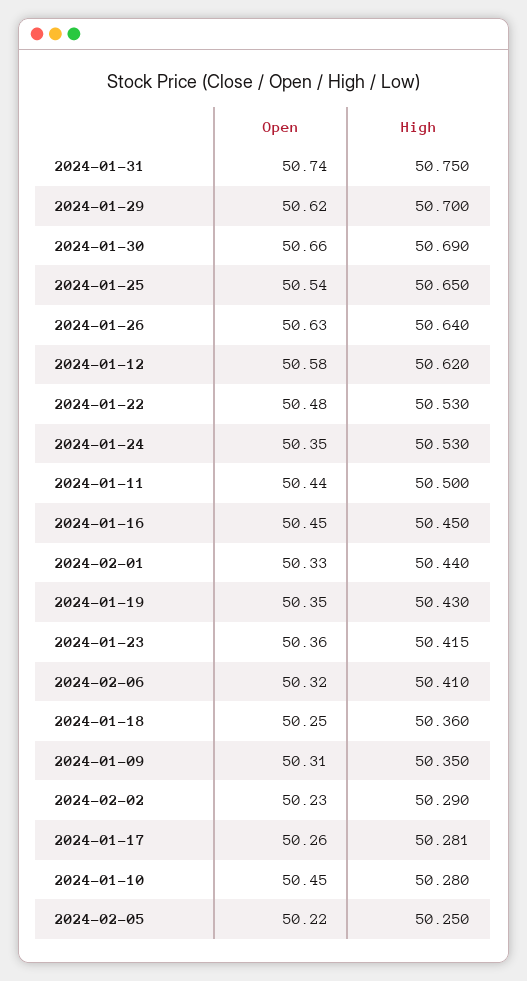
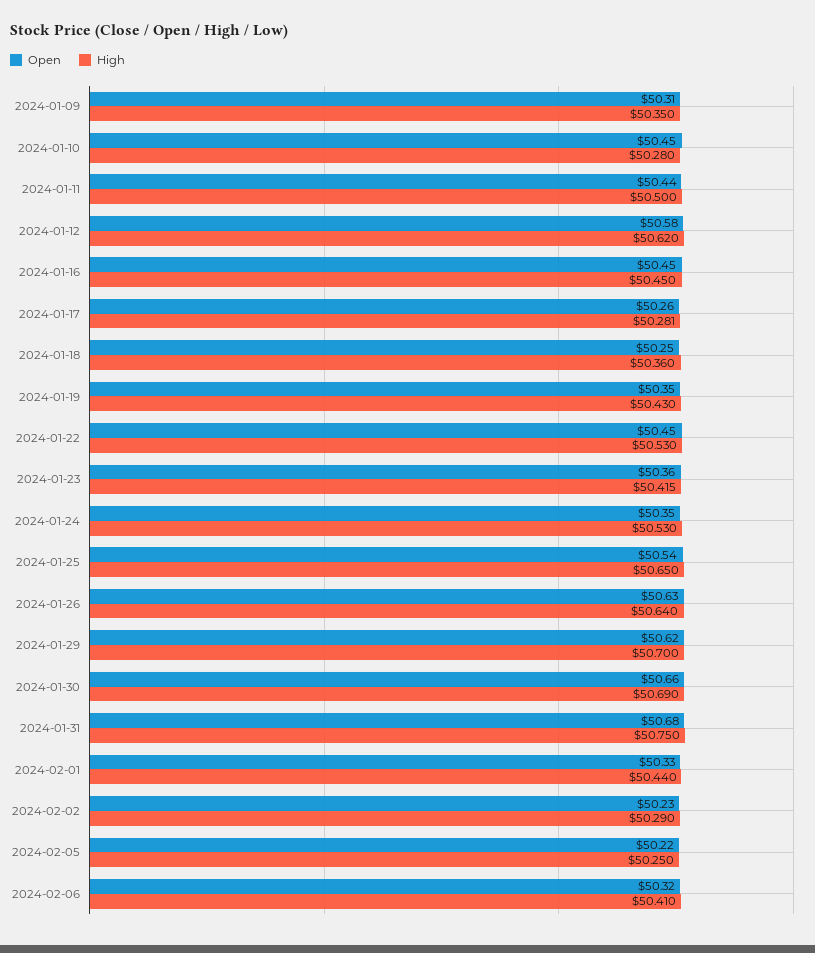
Open, 2024-01-31: 50.74 -> 50.68
Open, 2024-01-22: 50.48 -> 50.45

